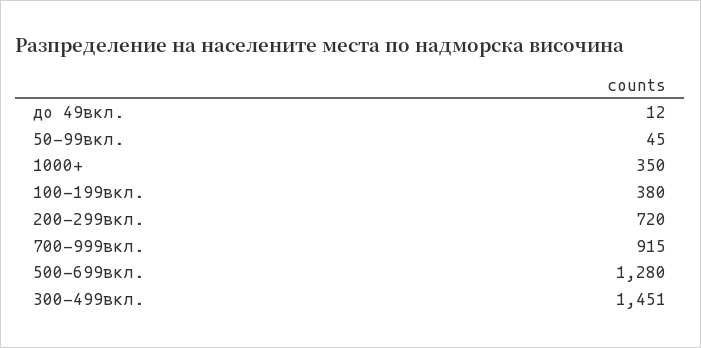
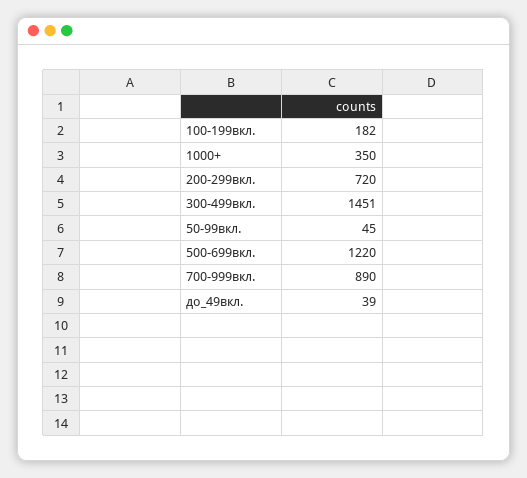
до 49вкл.: 12 -> 39
100-199вкл.: 380 -> 182
700-999вкл.: 915 -> 890
500-699вкл.: 1280 -> 1220

